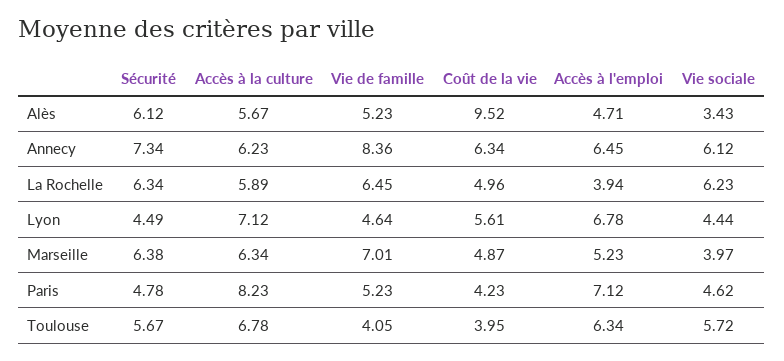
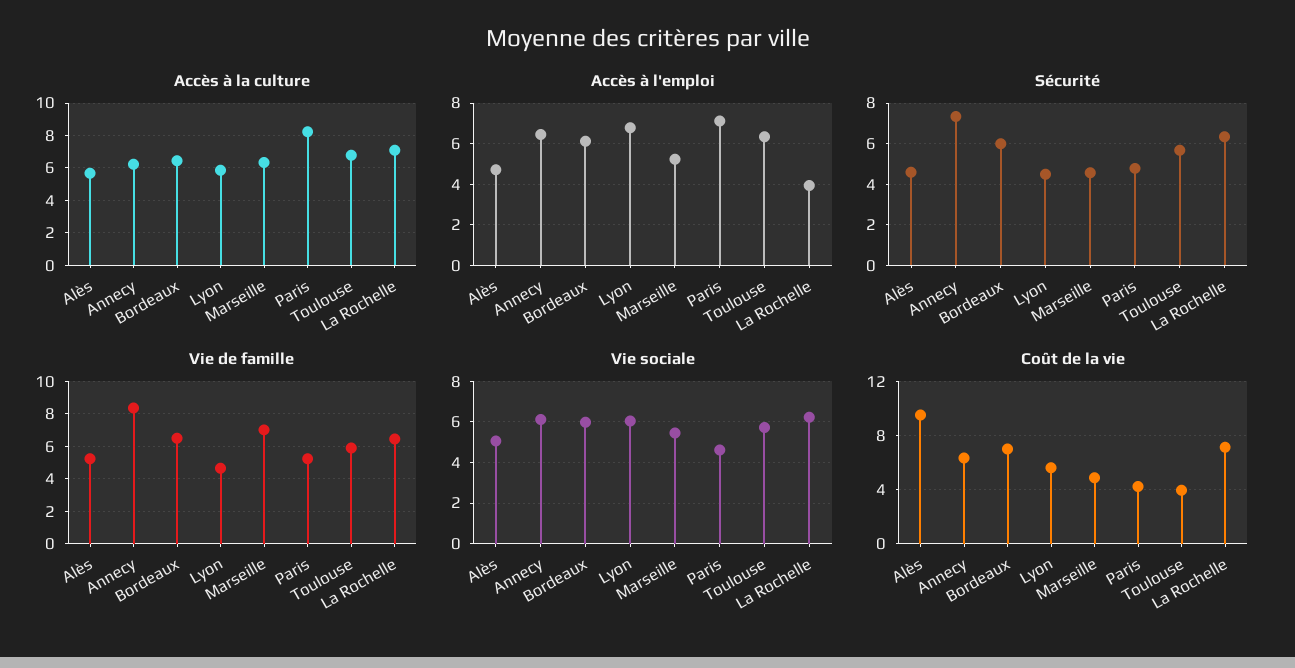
Sécurité, Alès: 6.12 -> 4.5
Vie sociale, Alès: 3.43 -> 5
Accès à la culture, La Rochelle: 5.89 -> 7
Coût de la vie, La Rochelle: 4.96 -> 7
Accès à la culture, Lyon: 7.12 -> 6
Vie sociale, Lyon: 4.44 -> 6
Sécurité, Marseille: 6.38 -> 4.5
Vie sociale, Marseille: 3.97 -> 5.5
Vie de famille, Toulouse: 4.05 -> 6
Accès à la culture, Bordeaux: none -> 6.5
Accès à l'emploi, Bordeaux: none -> 6
Sécurité, Bordeaux: none -> 6
Vie de famille, Bordeaux: none -> 6.5
Vie sociale, Bordeaux: none -> 6
Coût de la vie, Bordeaux: none -> 7

